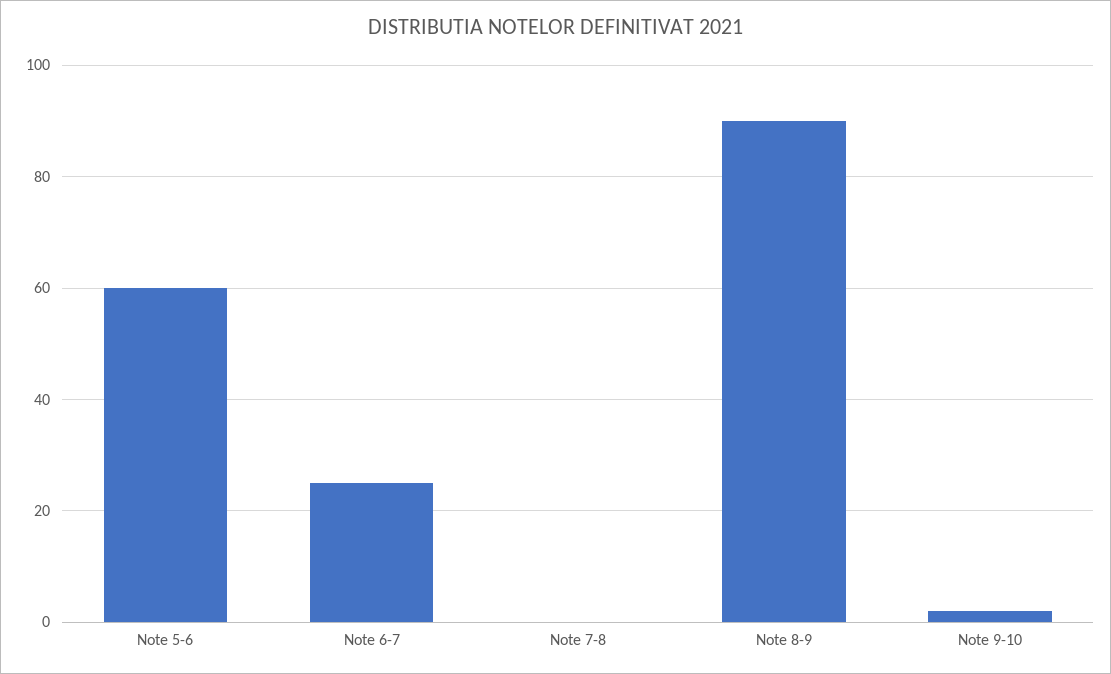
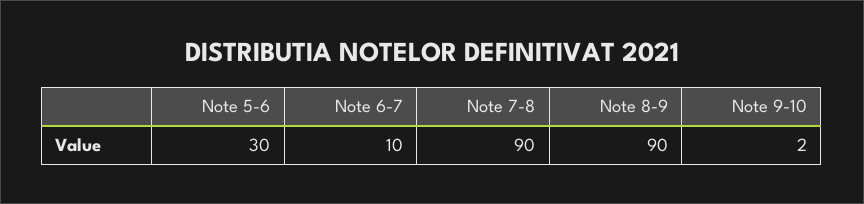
Note 5-6: 60 -> 30
Note 6-7: 25 -> 10
Note 7-8: 0 -> 90

